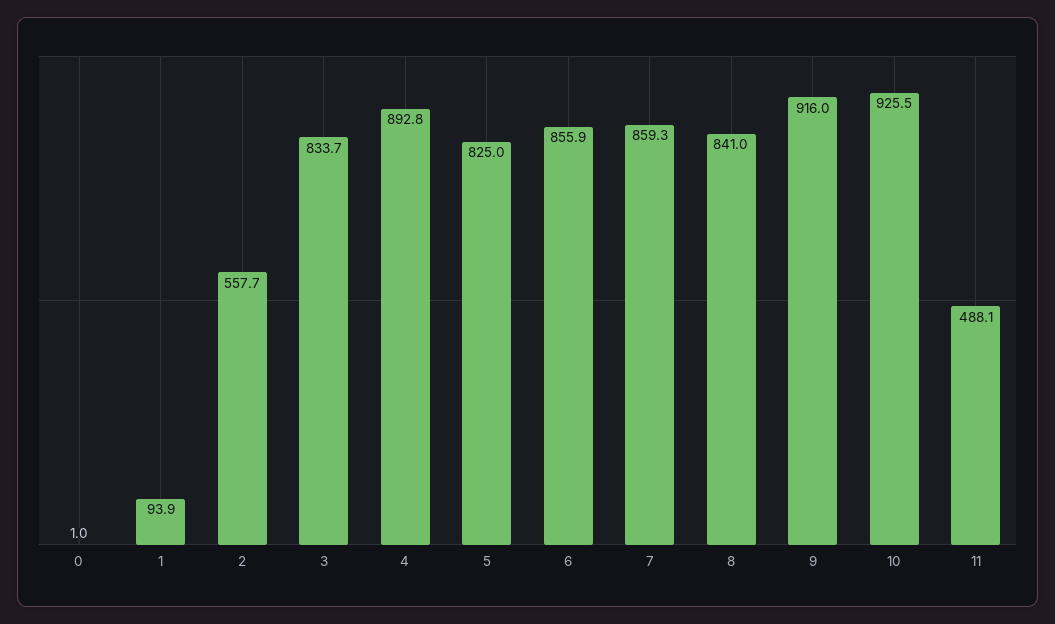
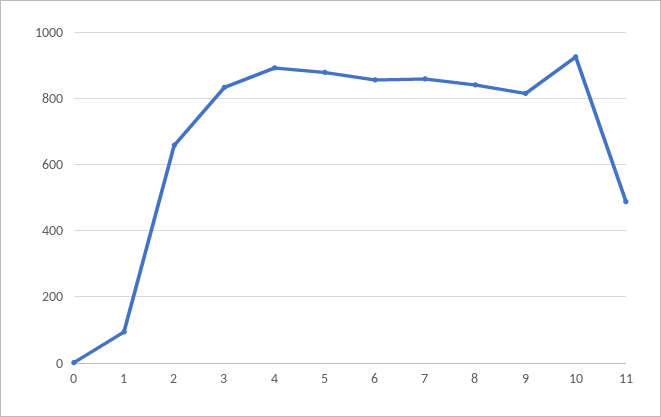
2: 557.7 -> 660
5: 825 -> 880
9: 916 -> 820

